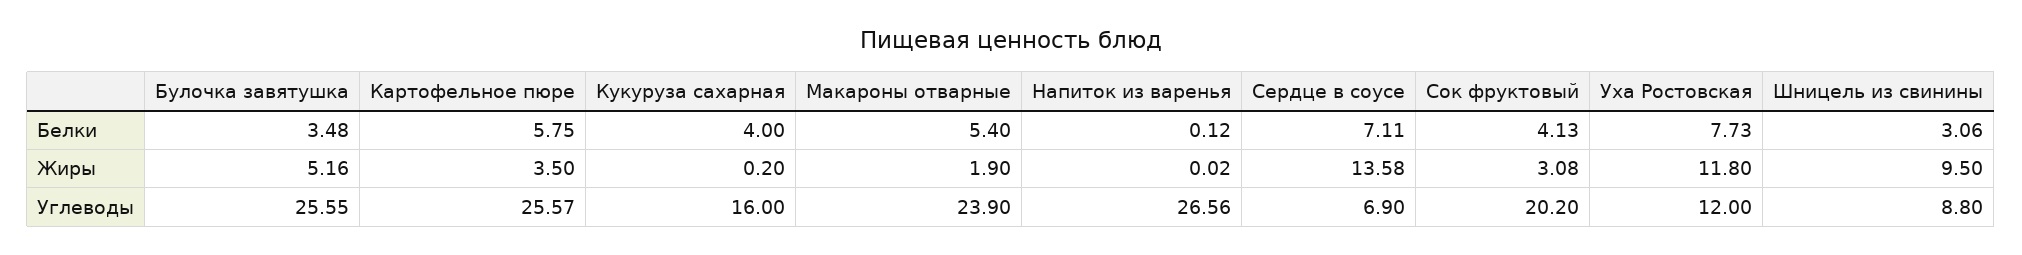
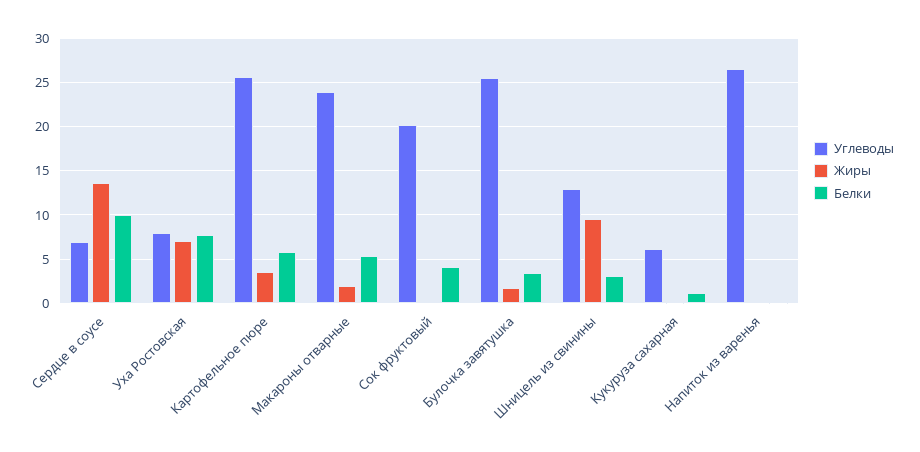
Белки, Кукуруза сахарная: 4 -> 1
Белки, Сердце в соусе: 7.11 -> 10
Жиры, Булочка завятушка: 5.16 -> 2
Жиры, Сок фруктовый: 3.08 -> 0
Жиры, Уха Ростовская: 11.8 -> 7
Углеводы, Кукуруза сахарная: 16 -> 6
Углеводы, Уха Ростовская: 12 -> 8
Углеводы, Шницель из свинины: 8.8 -> 13

